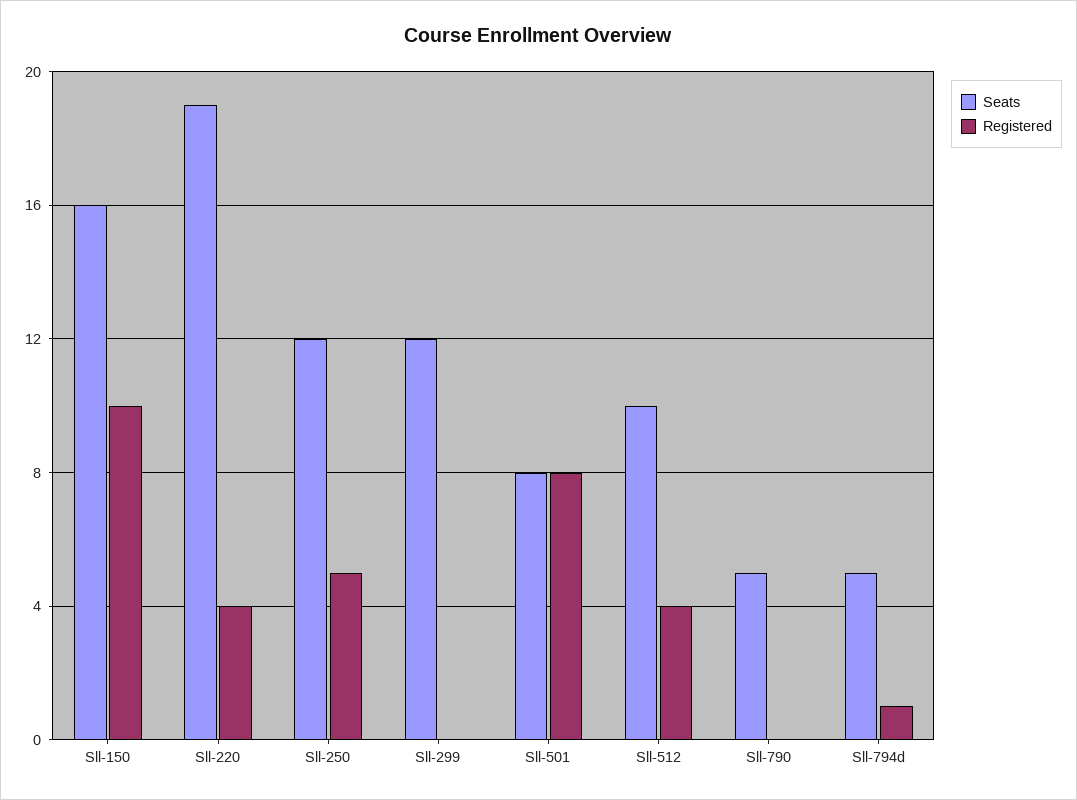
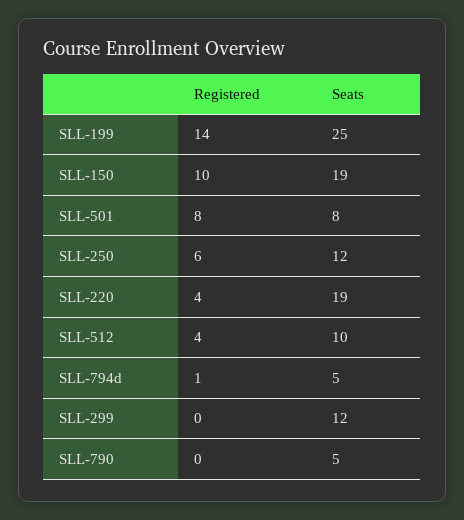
Seats, Sll-150: 16 -> 19
Registered, Sll-250: 5 -> 6
Registered, SLL-199: none -> 14
Seats, SLL-199: none -> 25

